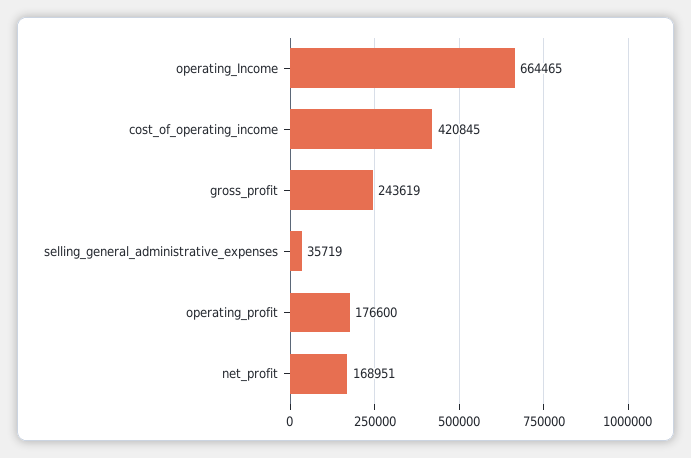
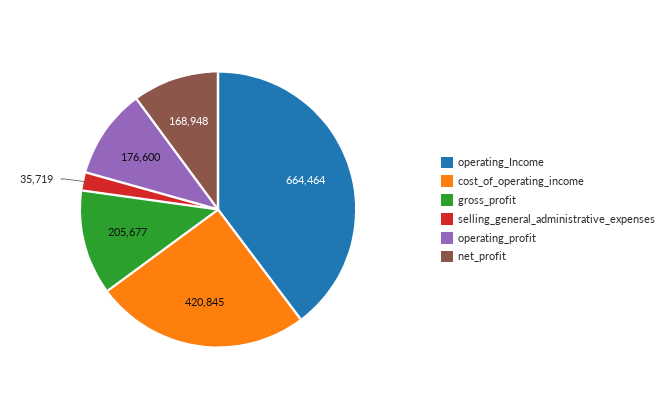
operating_Income: 664465 -> 664464
gross_profit: 243619 -> 205677
net_profit: 168951 -> 168948

